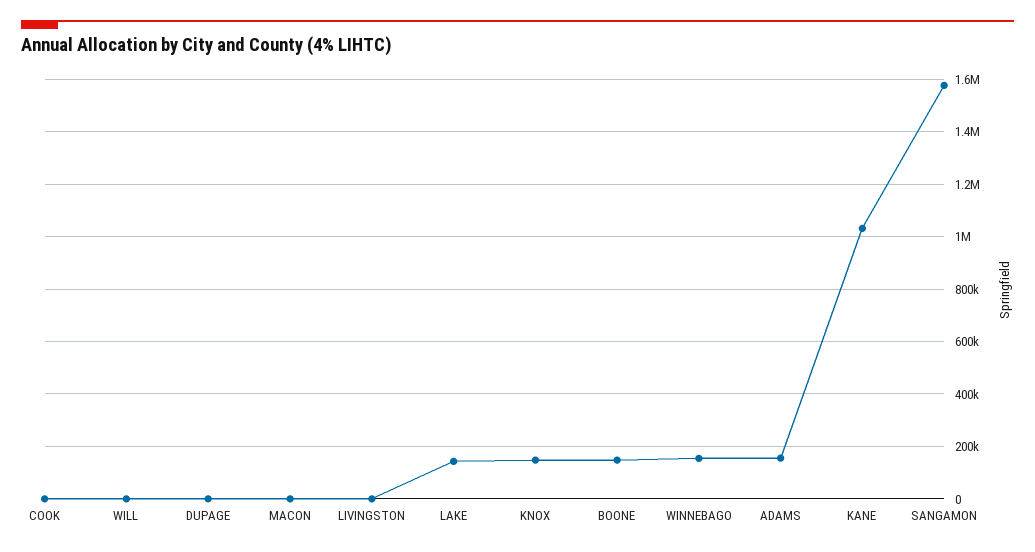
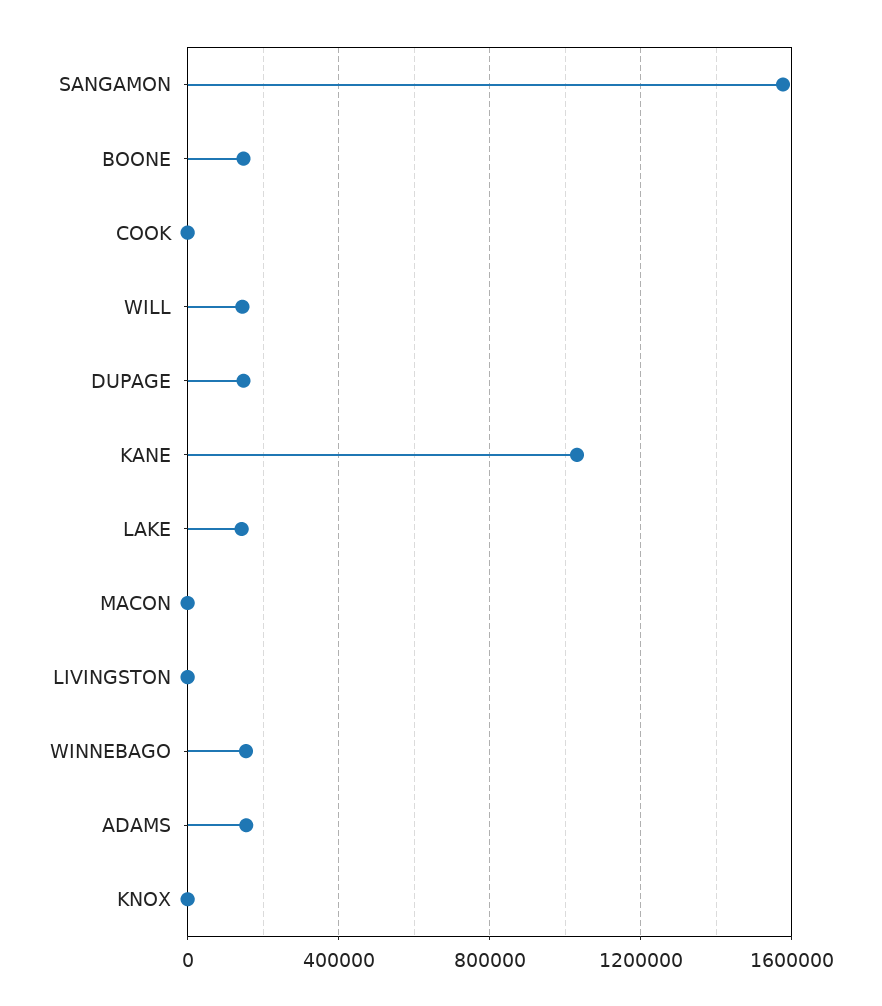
WILL: 0 -> 150000
DUPAGE: 0 -> 150000
KNOX: 150000 -> 0

